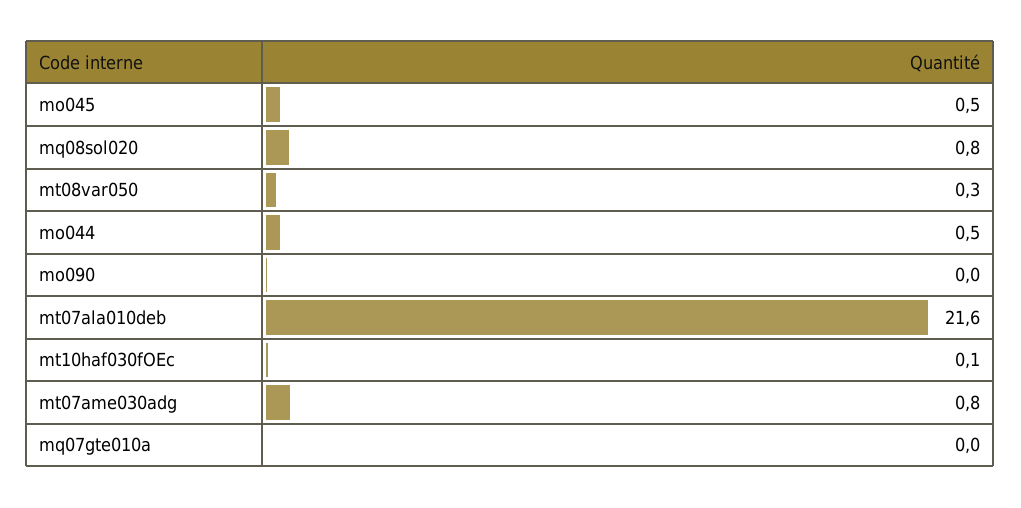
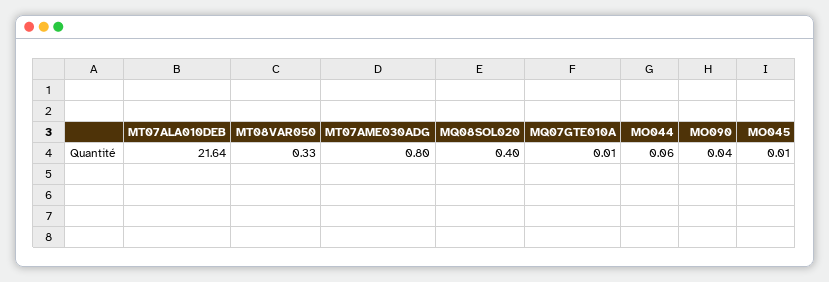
mo045: 0.5 -> 0.01
mq08sol020: 0.8 -> 0.4
mo044: 0.5 -> 0.06
mt10haf030fOEc: 0.1 -> none

